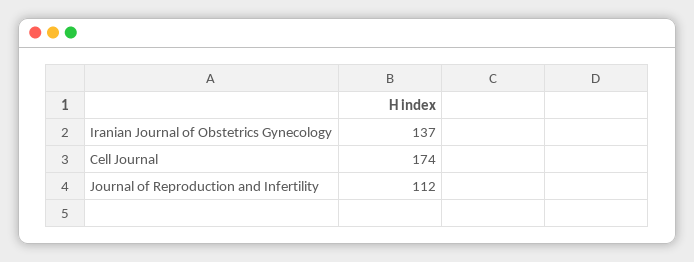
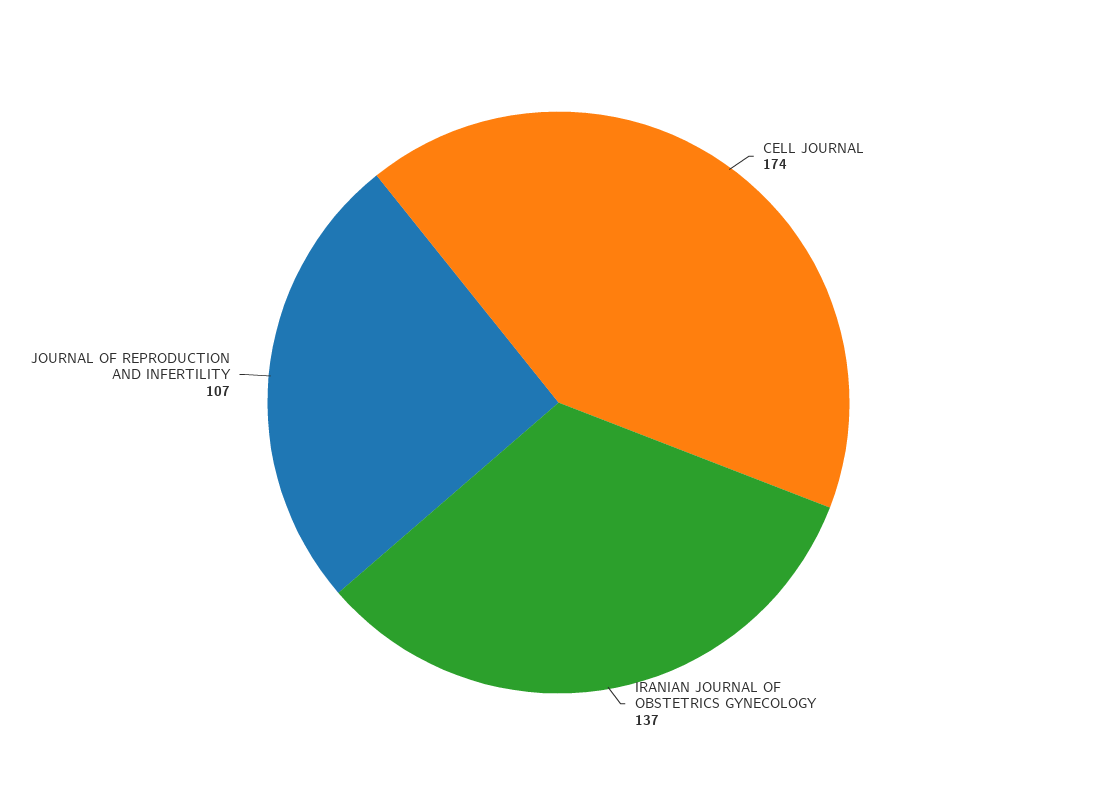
Journal of Reproduction and Infertility: 112 -> 107

